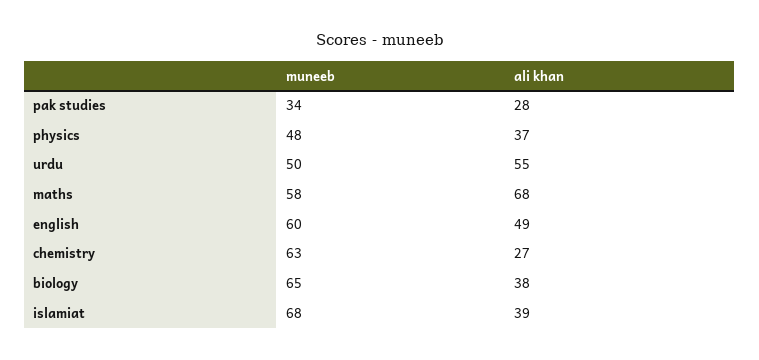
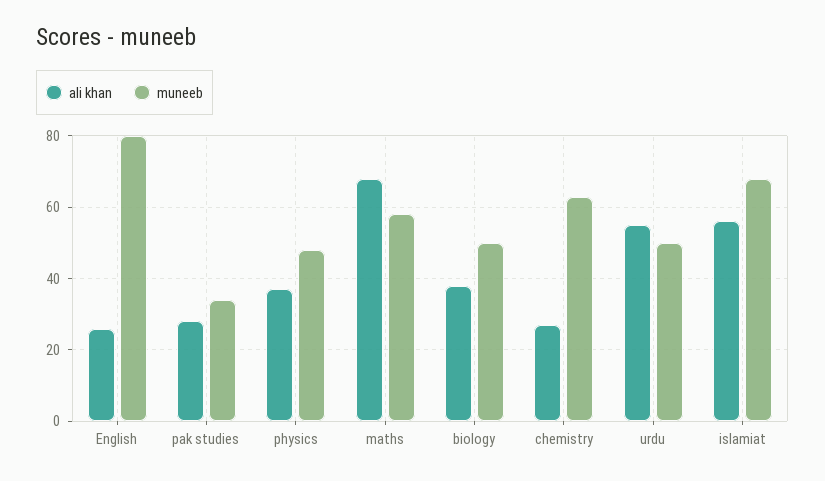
muneeb, english: 60 -> 80
ali khan, english: 49 -> 25
muneeb, biology: 65 -> 50
ali khan, islamiat: 39 -> 55

